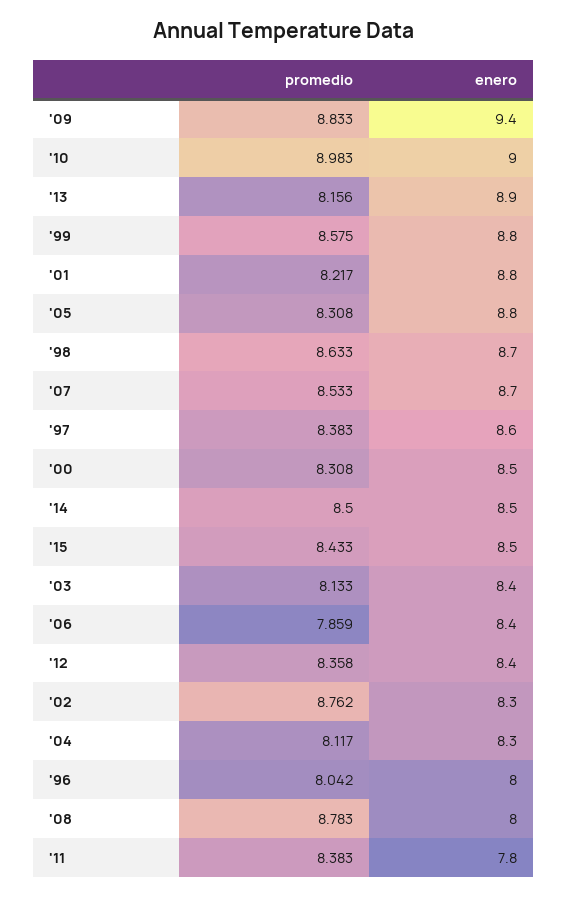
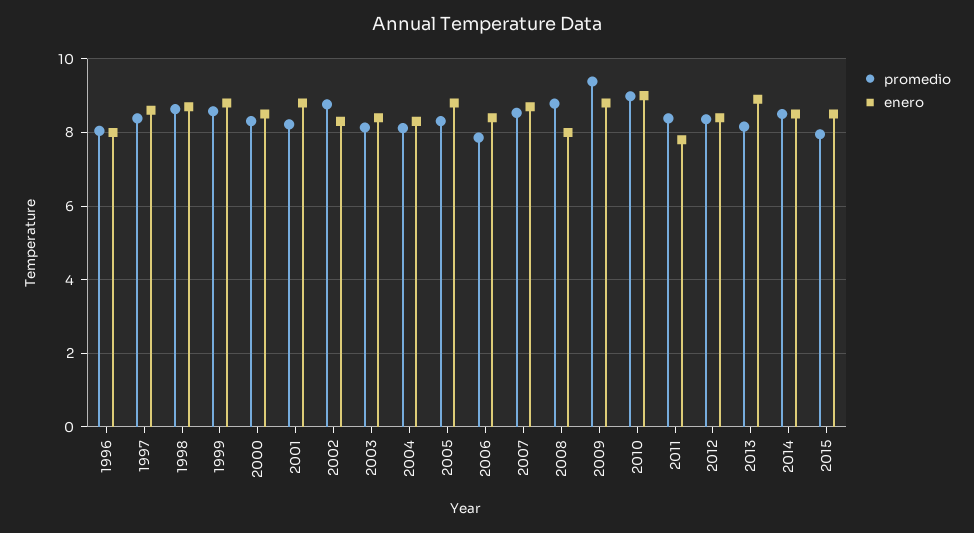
promedio, '09: 8.833 -> 9.4
enero, '09: 9.4 -> 8.8
promedio, '15: 8.433 -> 8

